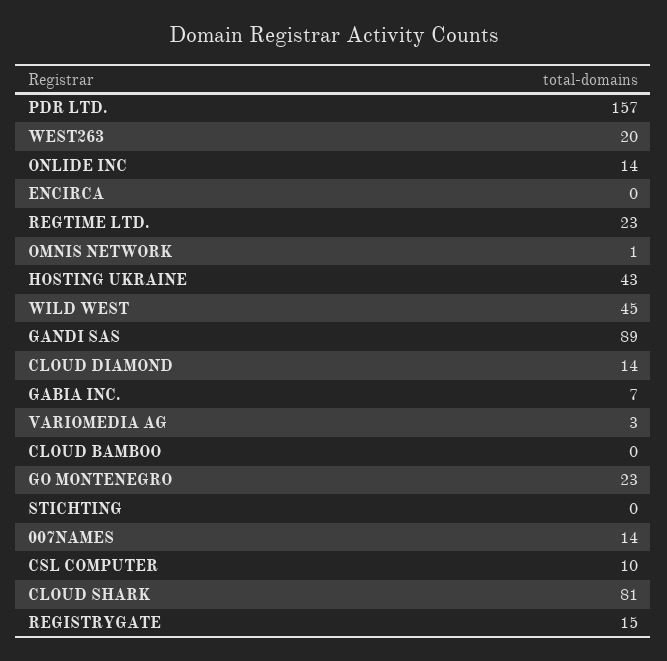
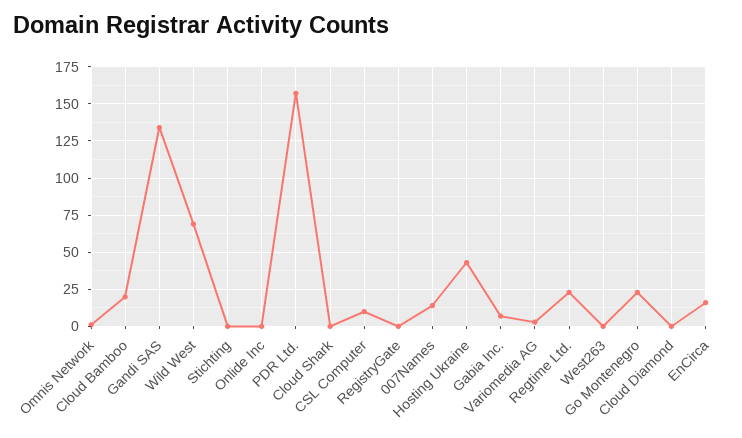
WEST263: 20 -> 0
ONLIDE INC: 14 -> 0
ENCIRCA: 0 -> 15
WILD WEST: 45 -> 70
GANDI SAS: 89 -> 135
CLOUD DIAMOND: 14 -> 0
CLOUD BAMBOO: 0 -> 20
CLOUD SHARK: 81 -> 0
REGISTRYGATE: 15 -> 0

